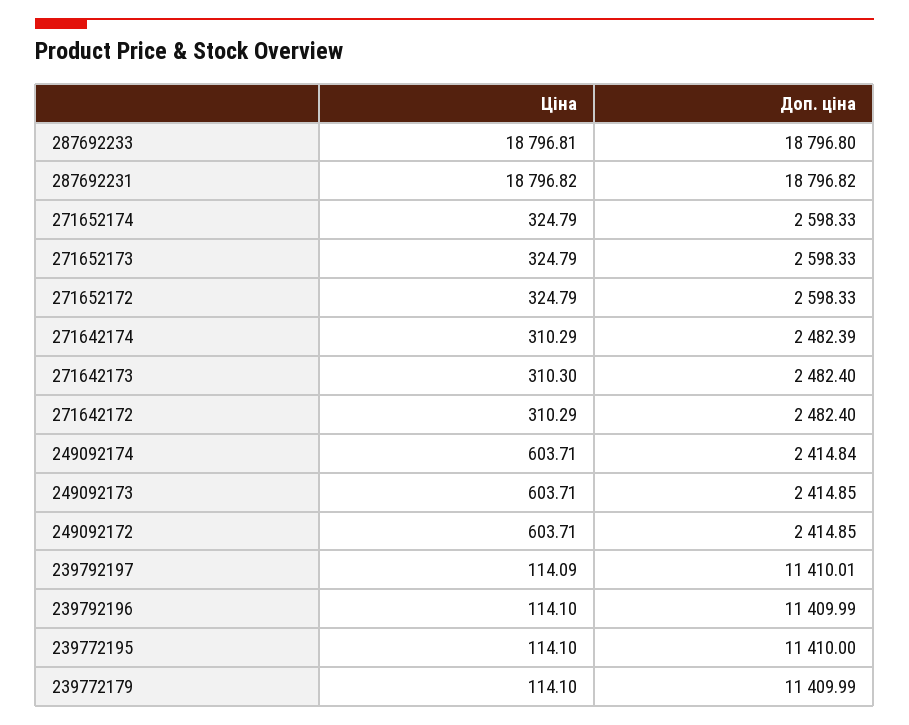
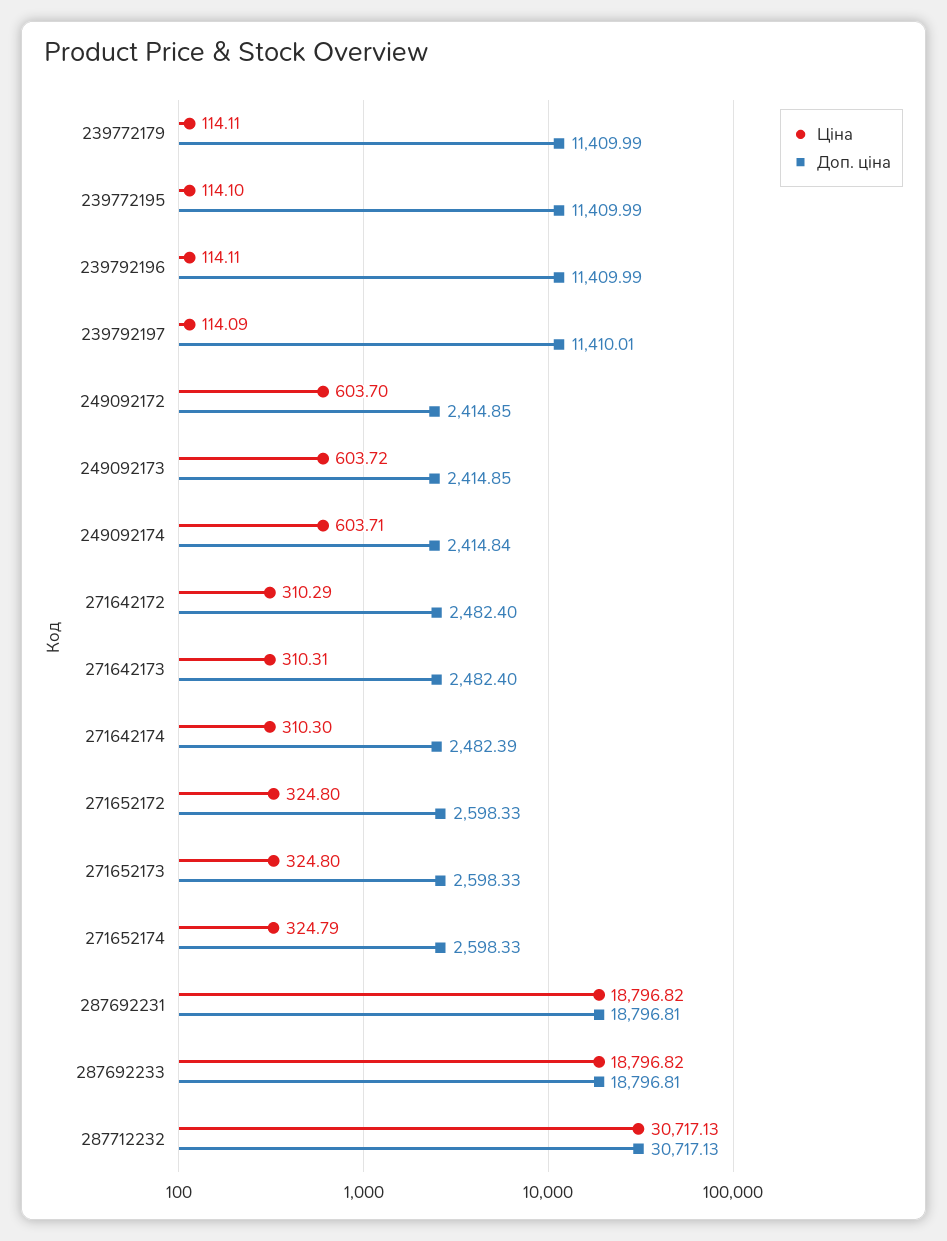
Ціна, 287692233: 18796.81 -> 18796.82
Доп. ціна, 287692233: 18796.8 -> 18796.81
Доп. ціна, 287692231: 18796.82 -> 18796.81
Ціна, 271652173: 324.79 -> 324.8
Ціна, 271652172: 324.79 -> 324.8
Ціна, 271642174: 310.29 -> 310.3
Ціна, 271642173: 310.3 -> 310.31
Ціна, 249092173: 603.71 -> 603.72
Ціна, 249092172: 603.71 -> 603.7
Ціна, 239792196: 114.1 -> 114.11
Доп. ціна, 239772195: 11410 -> 11409.99
Ціна, 239772179: 114.1 -> 114.11
Ціна, 287712232: none -> 30717.13
Доп. ціна, 287712232: none -> 30717.13

